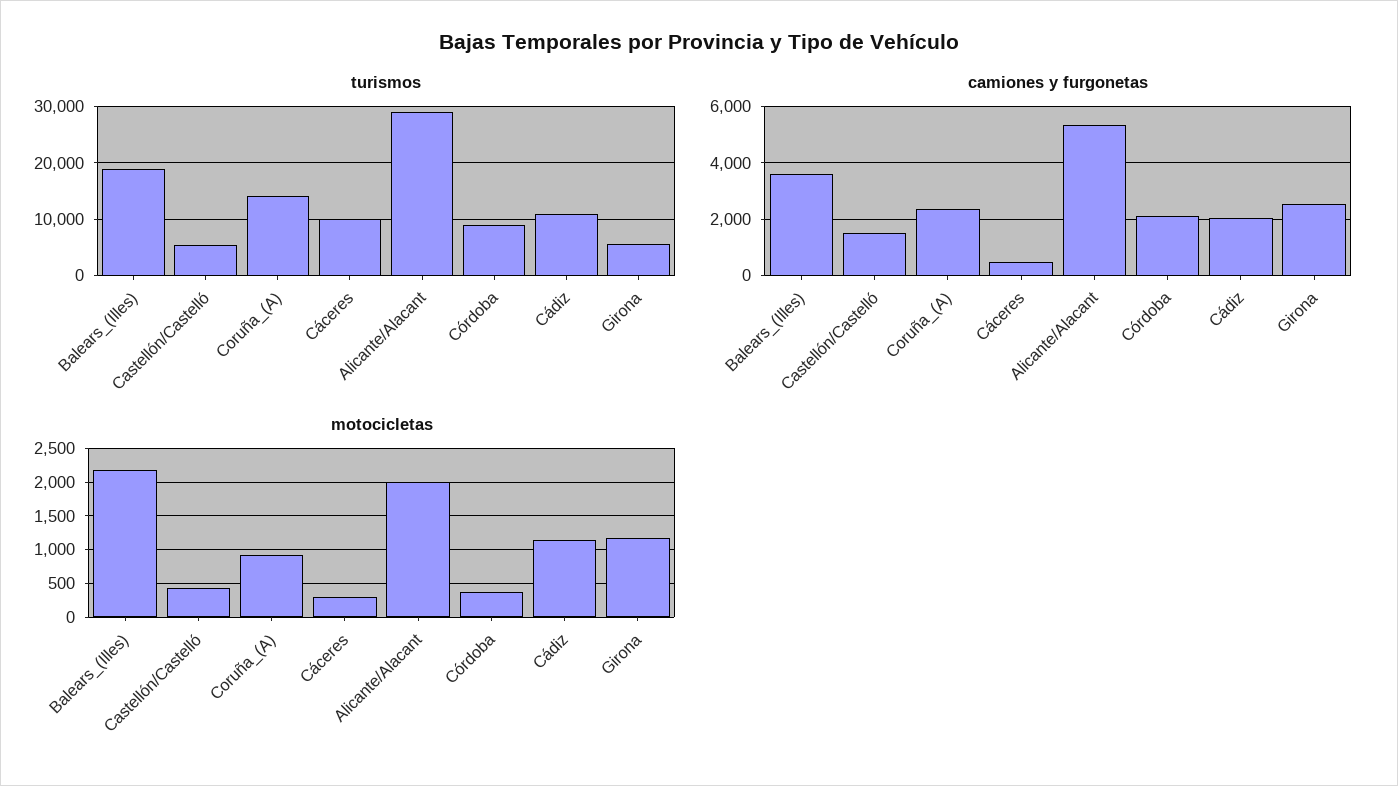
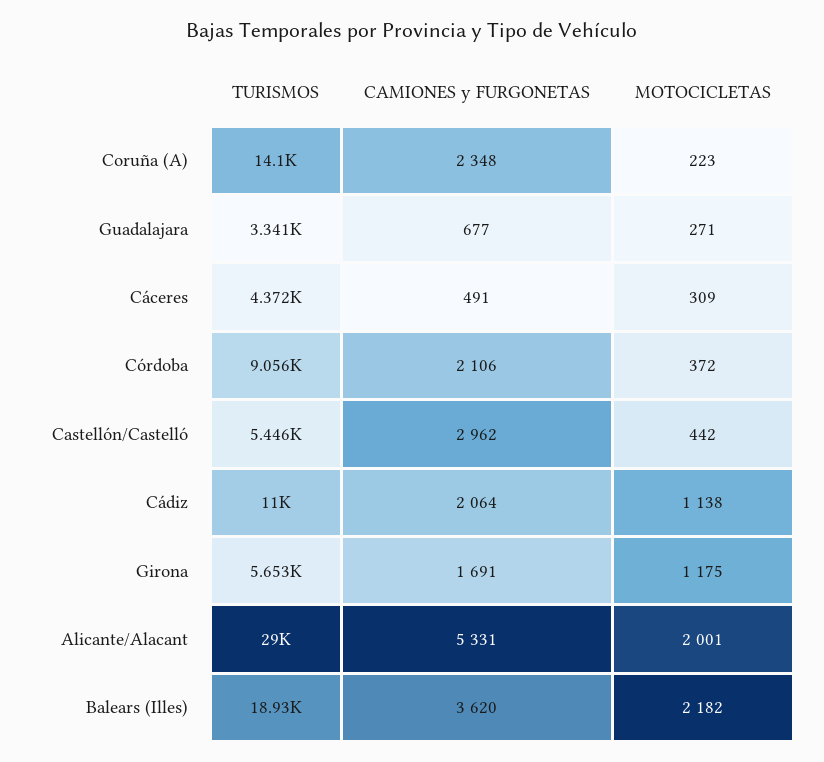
turismos, Cáceres: 10000 -> 4372
camiones y furgonetas, Castellón/Castelló: 1500 -> 2962
camiones y furgonetas, Girona: 2500 -> 1691
motocicletas, Coruña_(A): 900 -> 223
turismos, Guadalajara: none -> 3341
camiones y furgonetas, Guadalajara: none -> 677
motocicletas, Guadalajara: none -> 271

